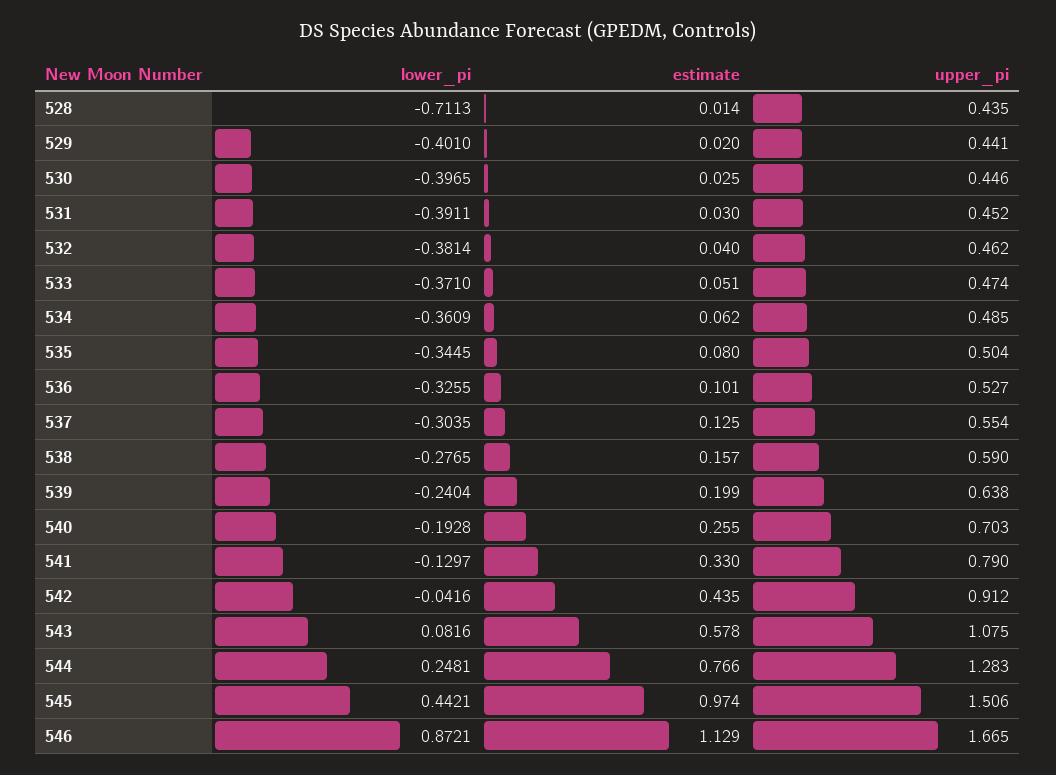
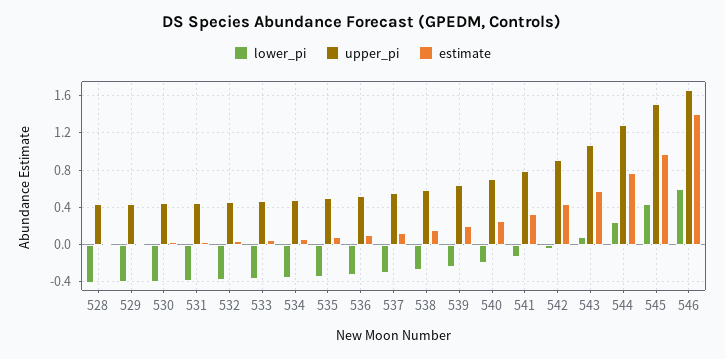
lower_pi, 528: -0.7113 -> -0.4
lower_pi, 546: 0.8721 -> 0.6
estimate, 546: 1.129 -> 1.4

